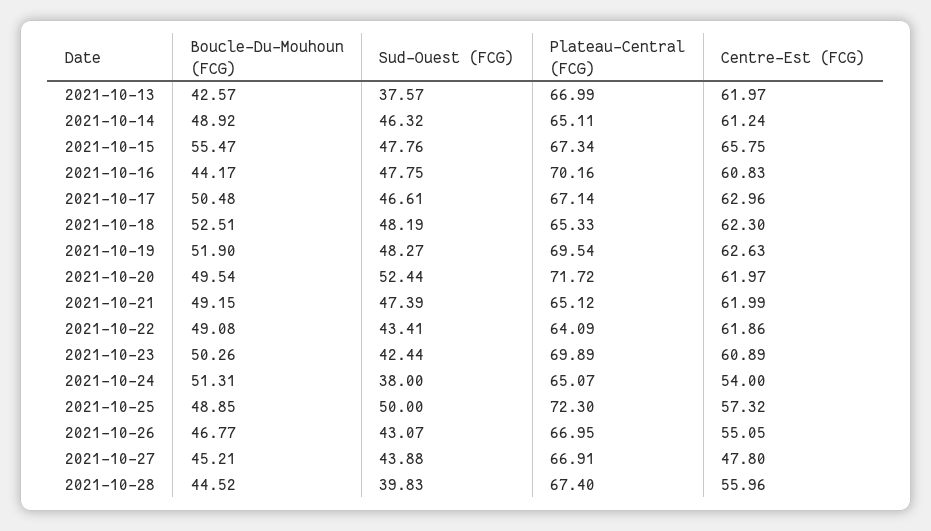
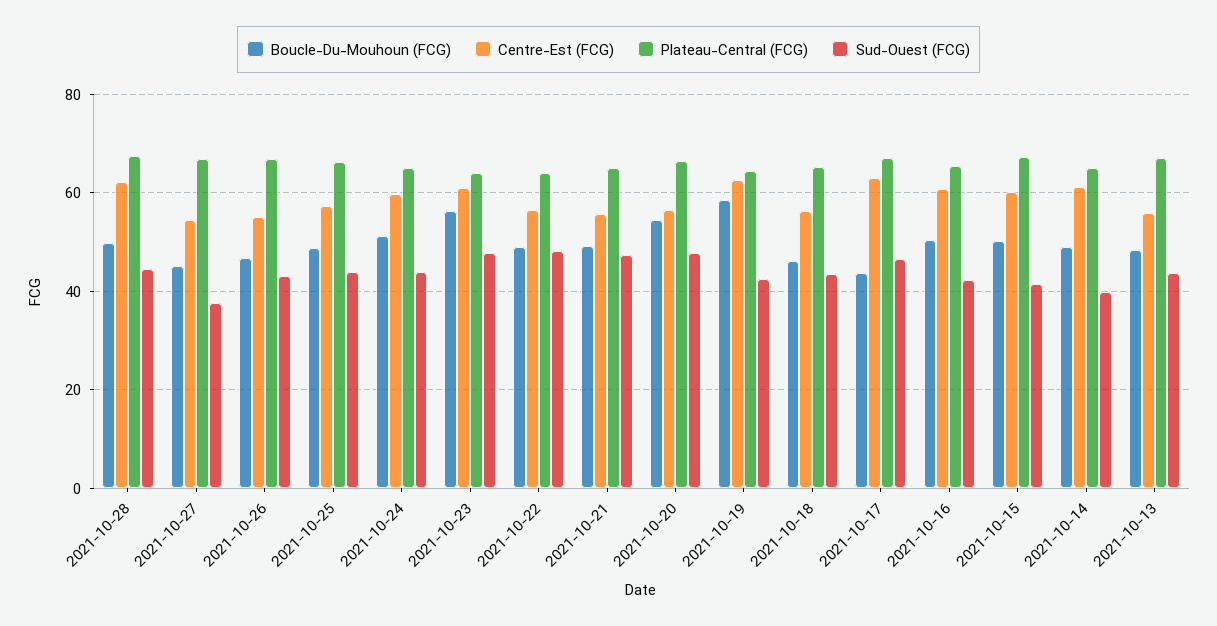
Boucle-Du-Mouhoun (FCG), 2021-10-13: 42.57 -> 48
Sud-Ouest (FCG), 2021-10-13: 37.57 -> 44
Centre-Est (FCG), 2021-10-13: 61.97 -> 56
Sud-Ouest (FCG), 2021-10-14: 46.32 -> 40
Boucle-Du-Mouhoun (FCG), 2021-10-15: 55.47 -> 50
Sud-Ouest (FCG), 2021-10-15: 47.76 -> 42
Centre-Est (FCG), 2021-10-15: 65.75 -> 60
Boucle-Du-Mouhoun (FCG), 2021-10-16: 44.17 -> 50
Sud-Ouest (FCG), 2021-10-16: 47.75 -> 42
Plateau-Central (FCG), 2021-10-16: 70.16 -> 66
Boucle-Du-Mouhoun (FCG), 2021-10-17: 50.48 -> 44
Boucle-Du-Mouhoun (FCG), 2021-10-18: 52.51 -> 46
Sud-Ouest (FCG), 2021-10-18: 48.19 -> 44
Centre-Est (FCG), 2021-10-18: 62.3 -> 56
Boucle-Du-Mouhoun (FCG), 2021-10-19: 51.9 -> 58
Sud-Ouest (FCG), 2021-10-19: 48.27 -> 42
Plateau-Central (FCG), 2021-10-19: 69.54 -> 64
Boucle-Du-Mouhoun (FCG), 2021-10-20: 49.54 -> 54
Sud-Ouest (FCG), 2021-10-20: 52.44 -> 48
Plateau-Central (FCG), 2021-10-20: 71.72 -> 66
Centre-Est (FCG), 2021-10-20: 61.97 -> 56
Centre-Est (FCG), 2021-10-21: 61.99 -> 56
Sud-Ouest (FCG), 2021-10-22: 43.41 -> 48
Centre-Est (FCG), 2021-10-22: 61.86 -> 56
Boucle-Du-Mouhoun (FCG), 2021-10-23: 50.26 -> 56
Sud-Ouest (FCG), 2021-10-23: 42.44 -> 48
Plateau-Central (FCG), 2021-10-23: 69.89 -> 64
Sud-Ouest (FCG), 2021-10-24: 38 -> 44
Centre-Est (FCG), 2021-10-24: 54 -> 60
Sud-Ouest (FCG), 2021-10-25: 50 -> 44
Plateau-Central (FCG), 2021-10-25: 72.3 -> 66
Sud-Ouest (FCG), 2021-10-27: 43.88 -> 38
Centre-Est (FCG), 2021-10-27: 47.8 -> 54
Boucle-Du-Mouhoun (FCG), 2021-10-28: 44.52 -> 50
Sud-Ouest (FCG), 2021-10-28: 39.83 -> 44
Centre-Est (FCG), 2021-10-28: 55.96 -> 62

